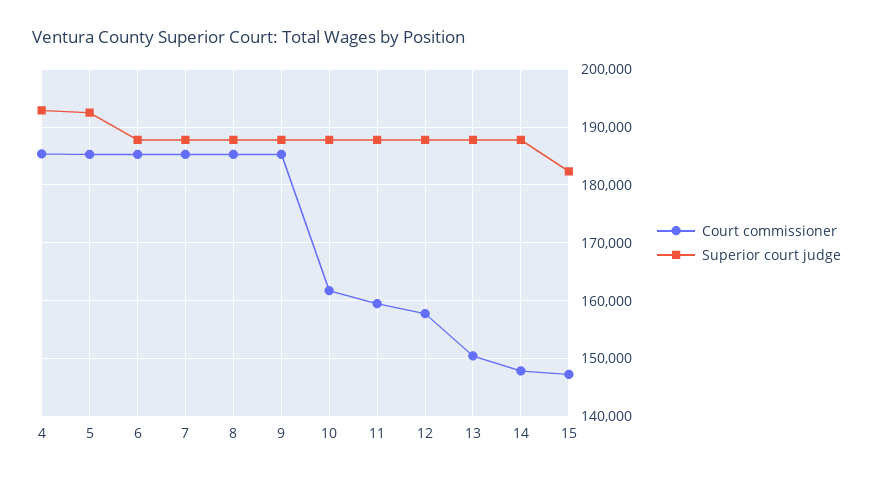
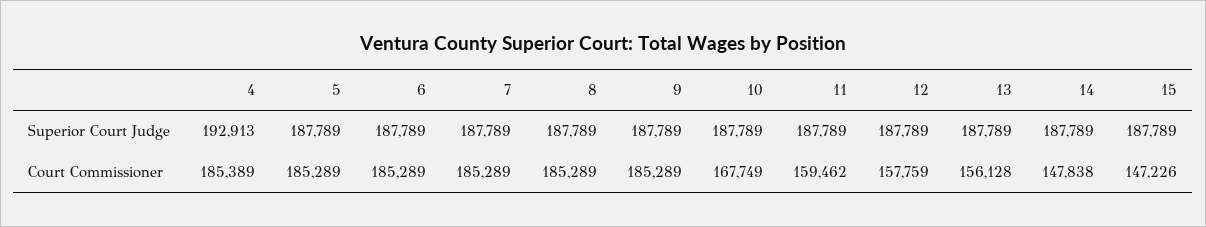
Superior court judge, 5: 192000 -> 187789
Court commissioner, 10: 162000 -> 167749
Court commissioner, 13: 150000 -> 156128
Superior court judge, 15: 182000 -> 187789

